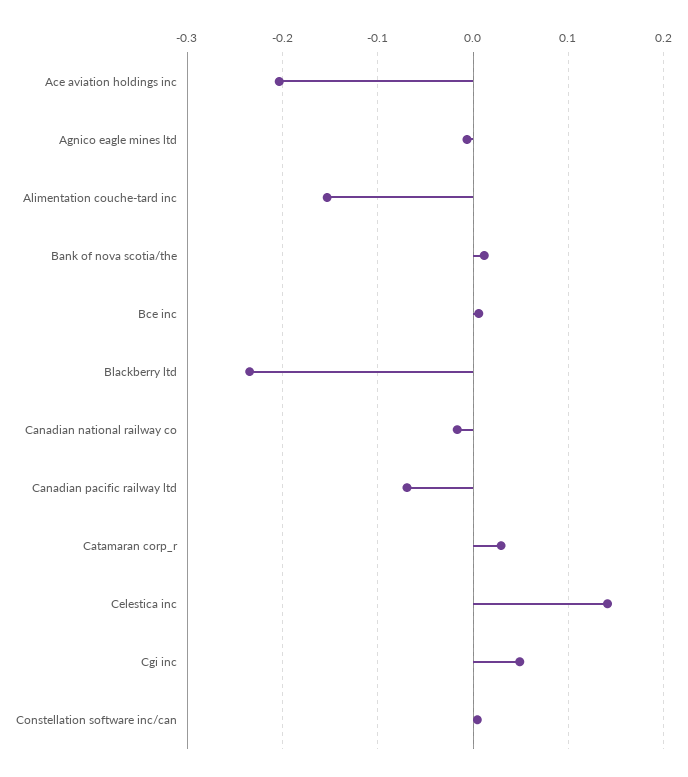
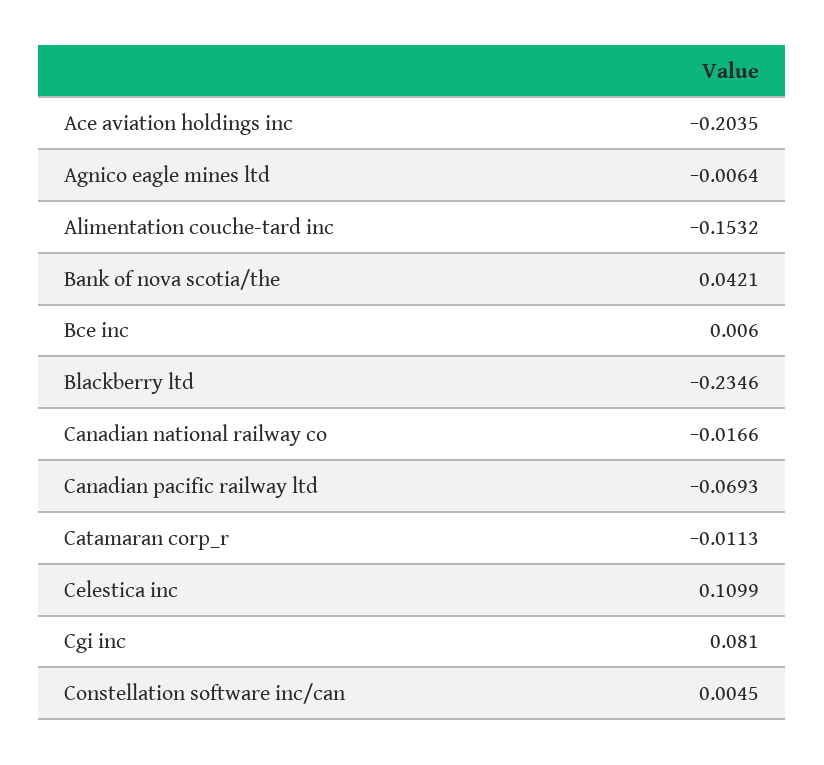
Bank of nova scotia/the: 0.01 -> 0.0421
Catamaran corp_r: 0.03 -> -0.0113
Celestica inc: 0.14 -> 0.1099
Cgi inc: 0.05 -> 0.081

